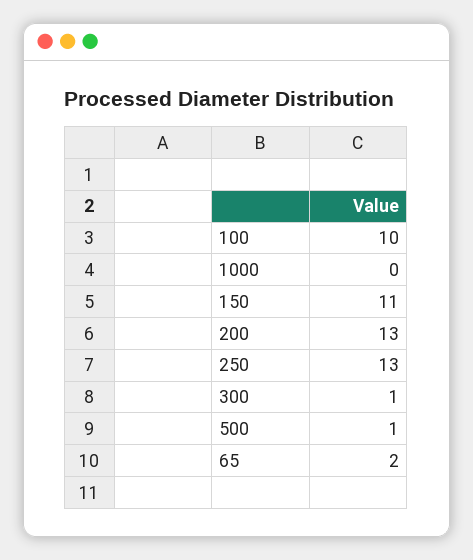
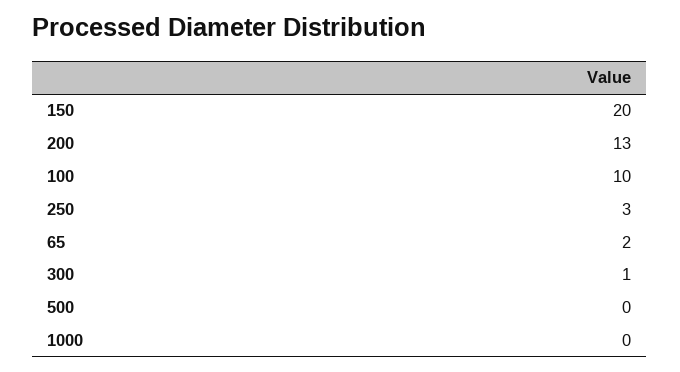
150: 11 -> 20
250: 13 -> 3
500: 1 -> 0

